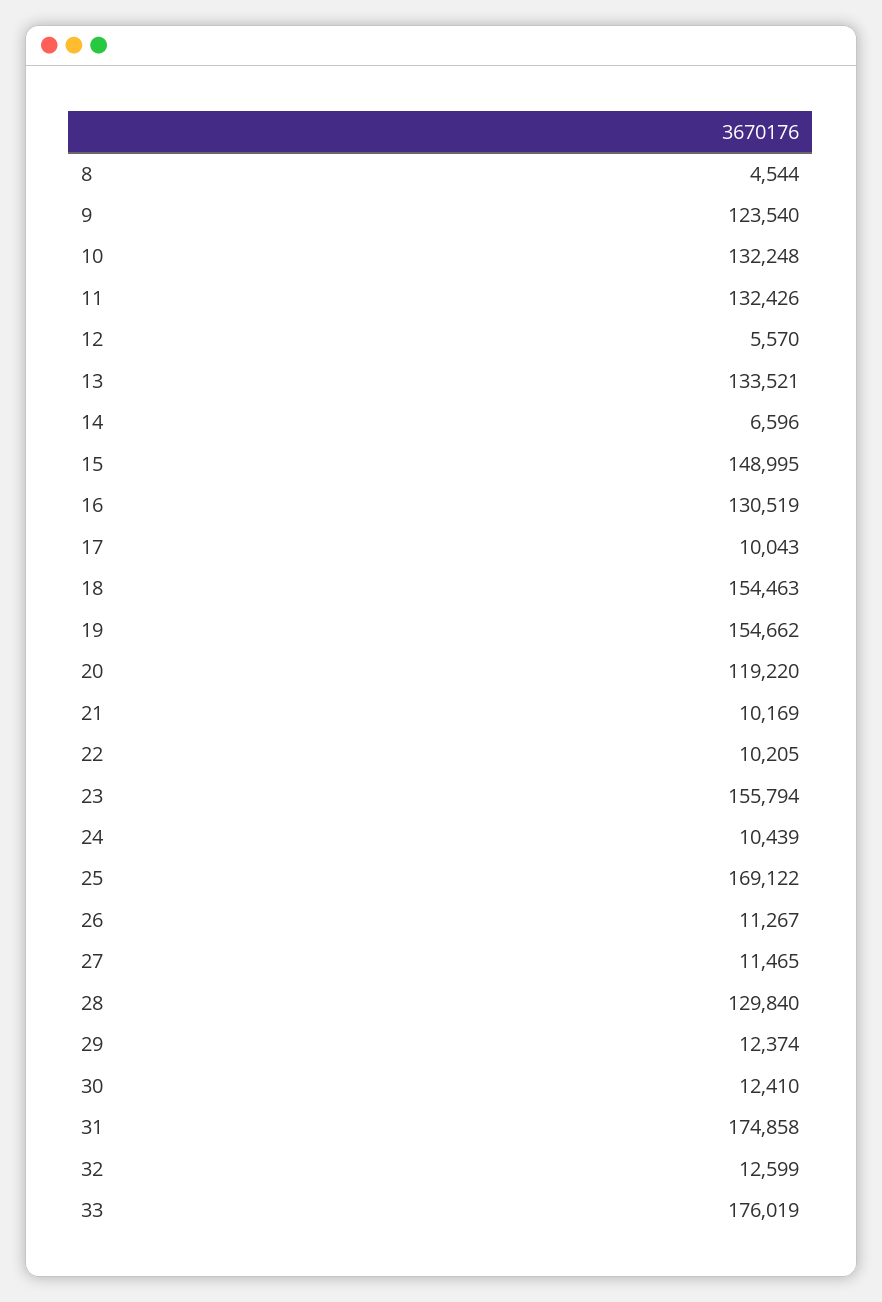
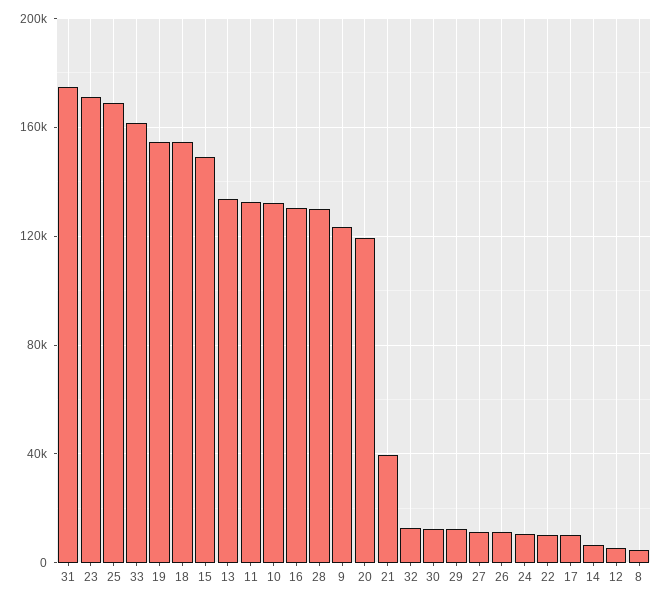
21: 10169 -> 40000
23: 155794 -> 170000
33: 176019 -> 160000

